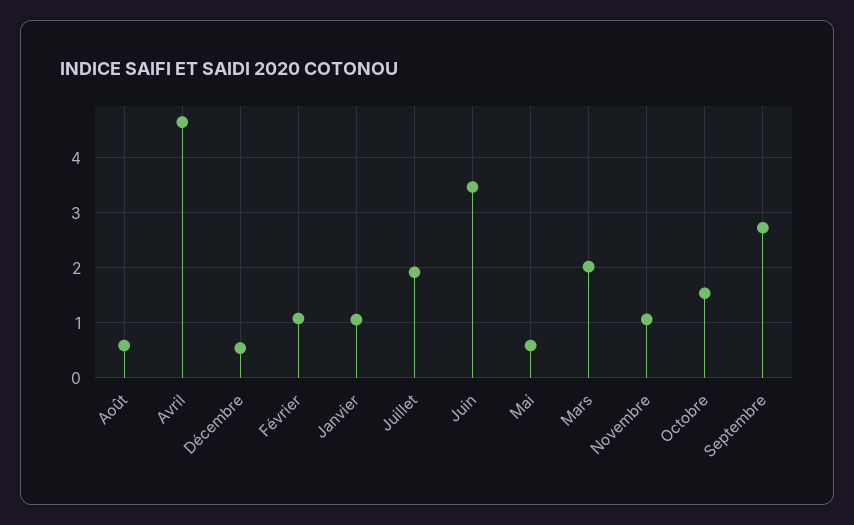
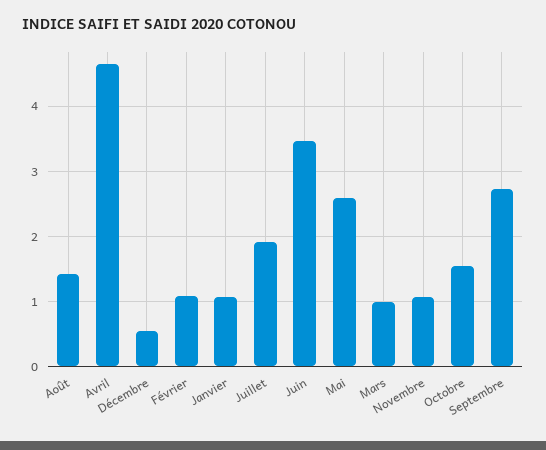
Août: 0.6 -> 1.4
Mai: 0.6 -> 2.6
Mars: 2 -> 1

